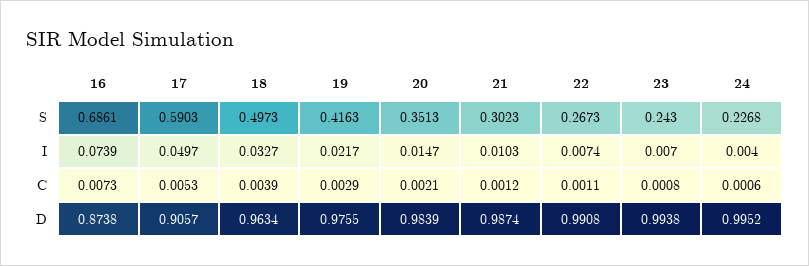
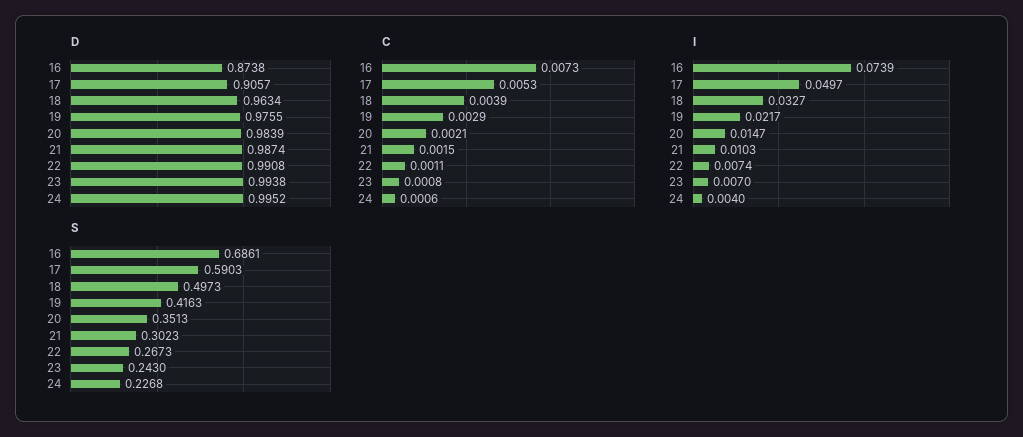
C, 21: 0.0012 -> 0.0015

